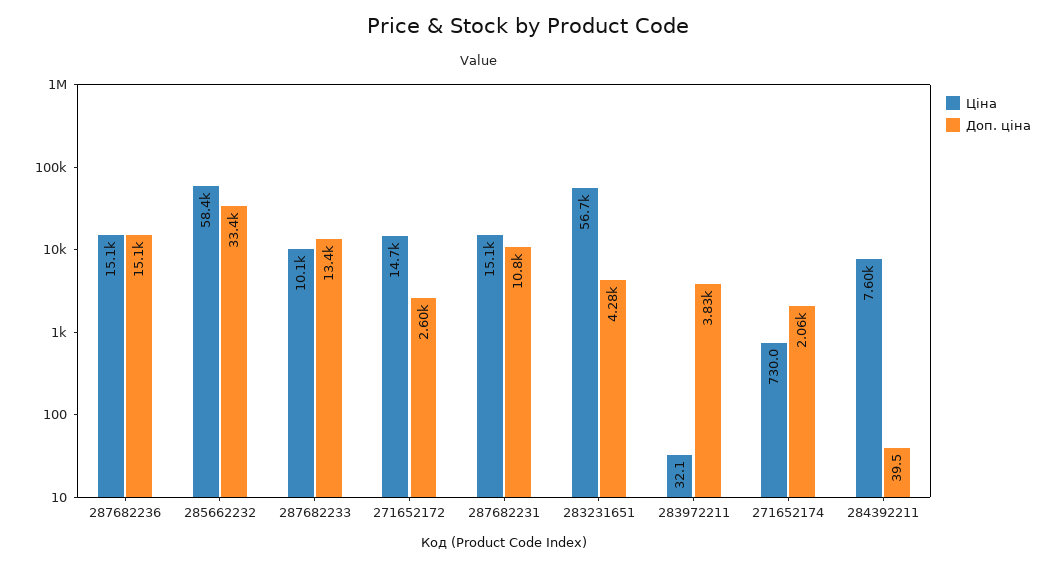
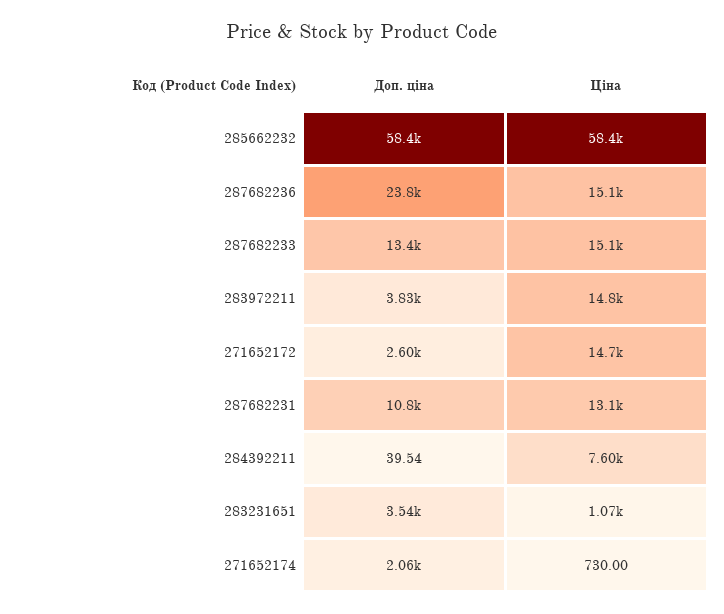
Доп. ціна, 287682236: 15100 -> 23800
Доп. ціна, 285662232: 33400 -> 58400
Ціна, 287682233: 10100 -> 15100
Ціна, 287682231: 15100 -> 13100
Ціна, 283231651: 56700 -> 1070
Доп. ціна, 283231651: 4280 -> 3540
Ціна, 283972211: 32.1 -> 14800

